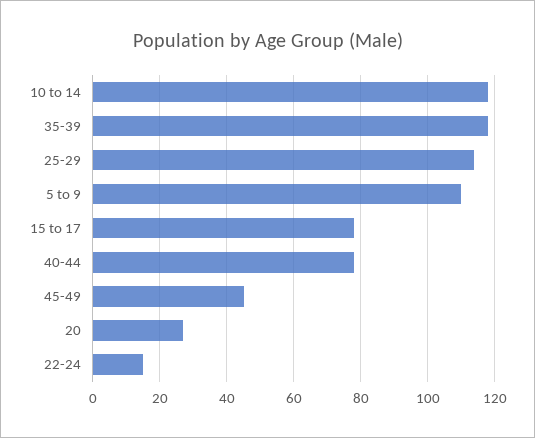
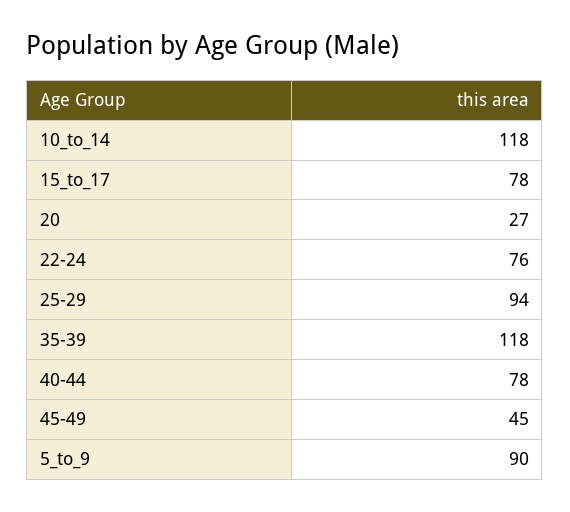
25-29: 115 -> 94
5 to 9: 110 -> 90
22-24: 15 -> 76

